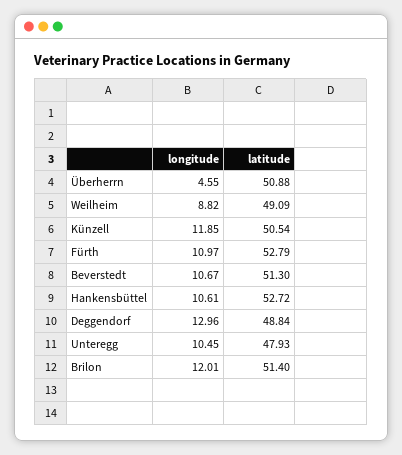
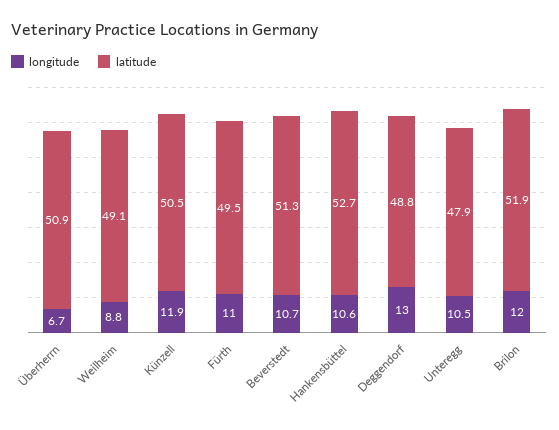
longitude, Überherrn: 4.55 -> 6.7
latitude, Fürth: 52.79 -> 49.5
latitude, Brilon: 51.4 -> 51.9

